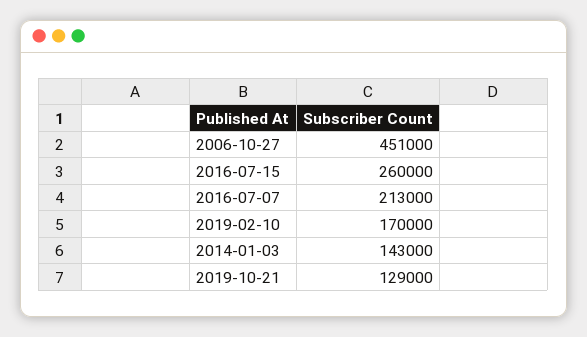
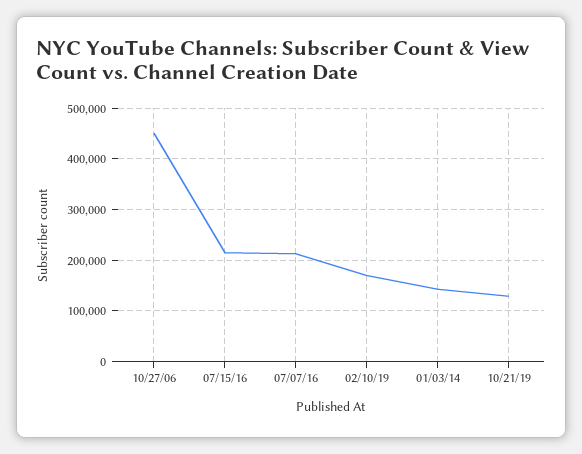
2016-07-15: 260000 -> 220000

